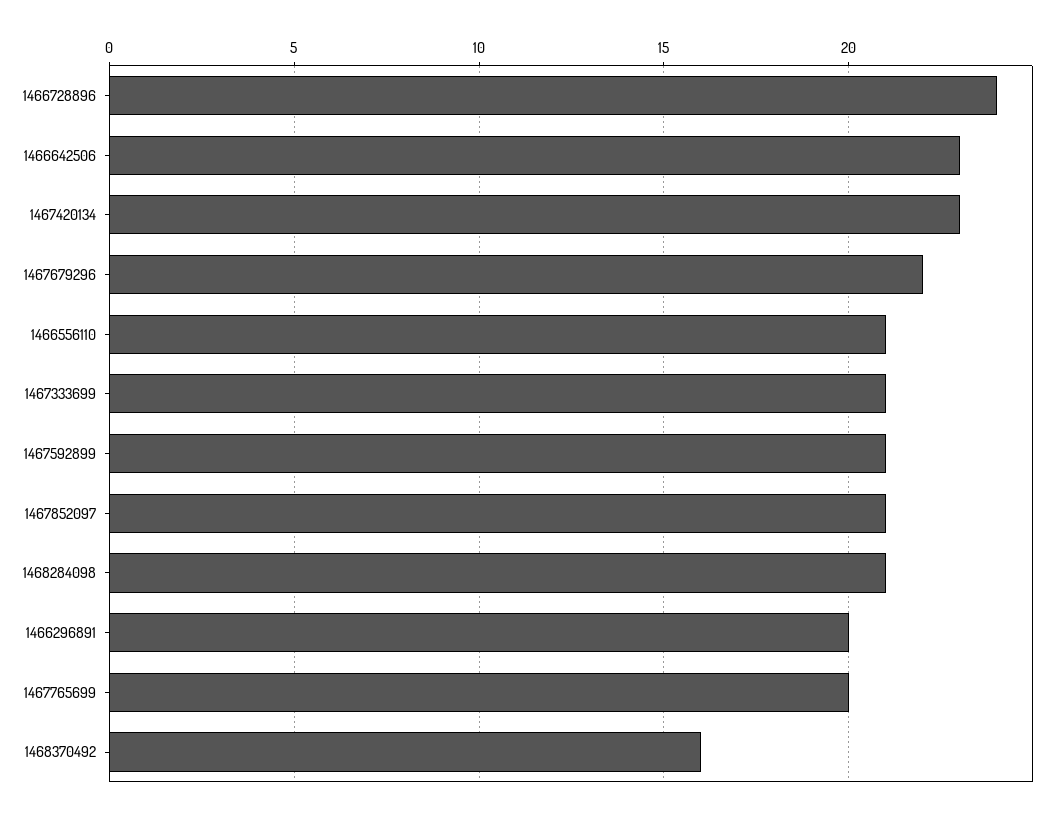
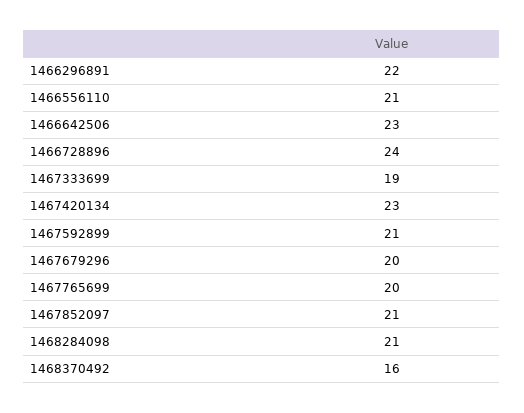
1467679296: 22 -> 20
1467333699: 21 -> 19
1466296891: 20 -> 22

